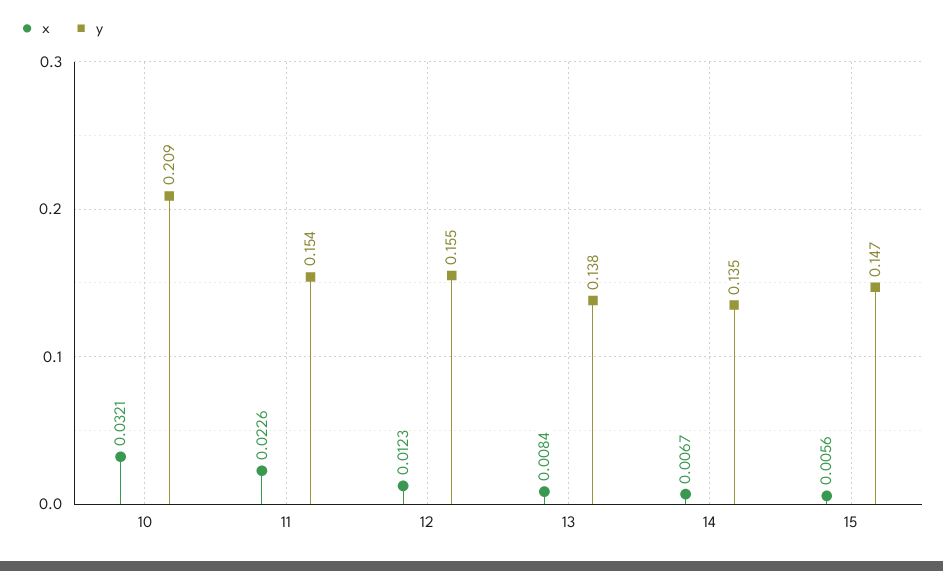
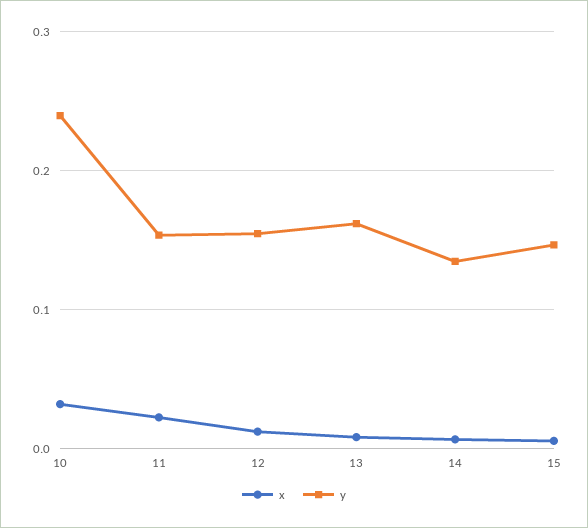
y, 10: 0.209 -> 0.24
y, 13: 0.138 -> 0.16

